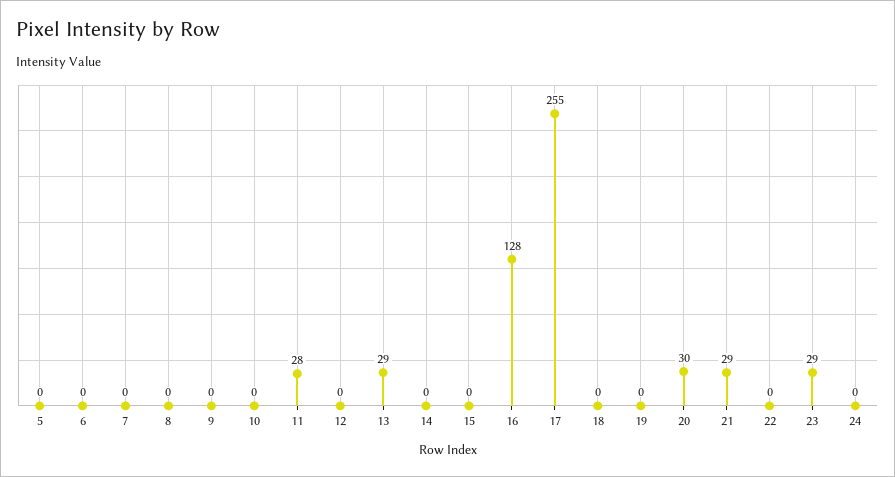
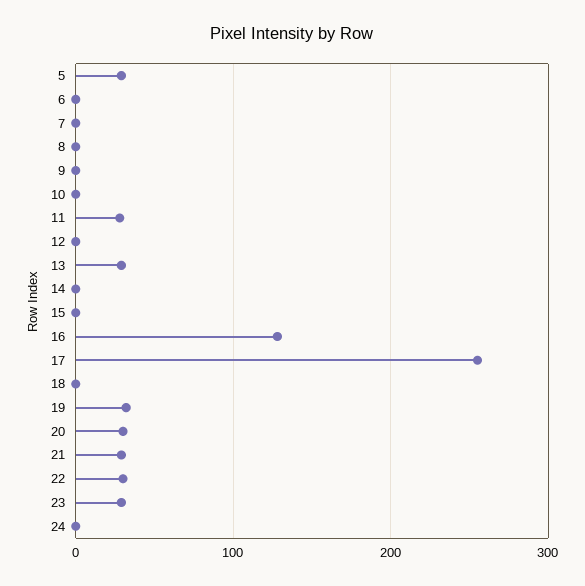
5: 0 -> 30
19: 0 -> 30
22: 0 -> 30

